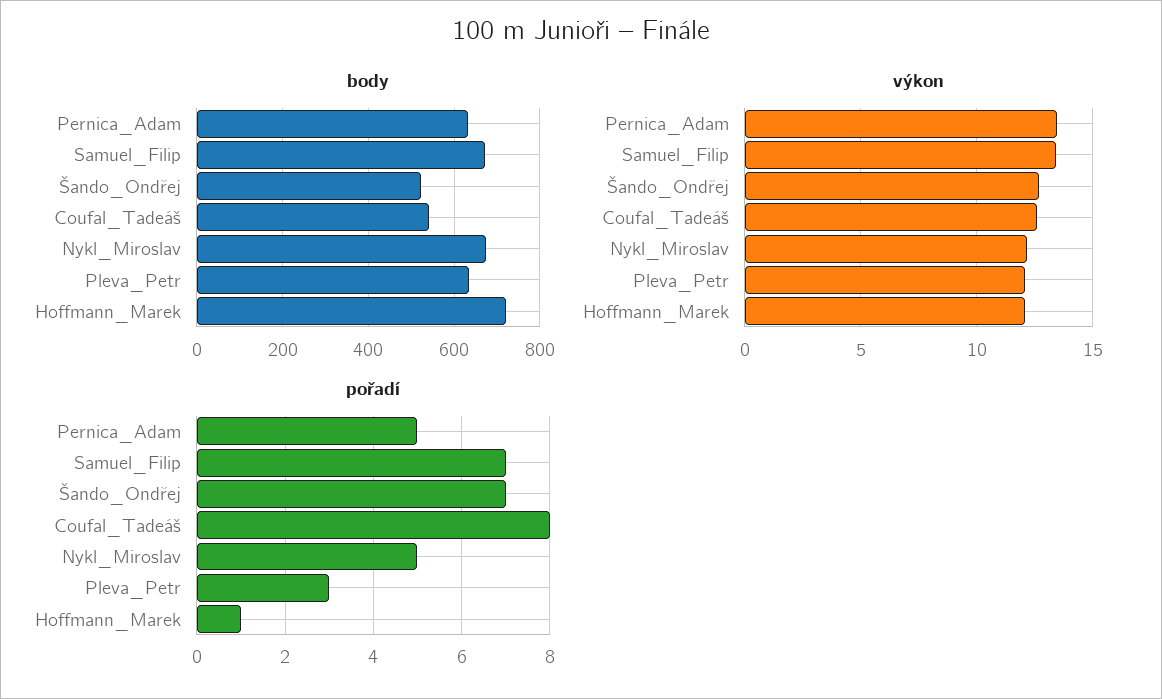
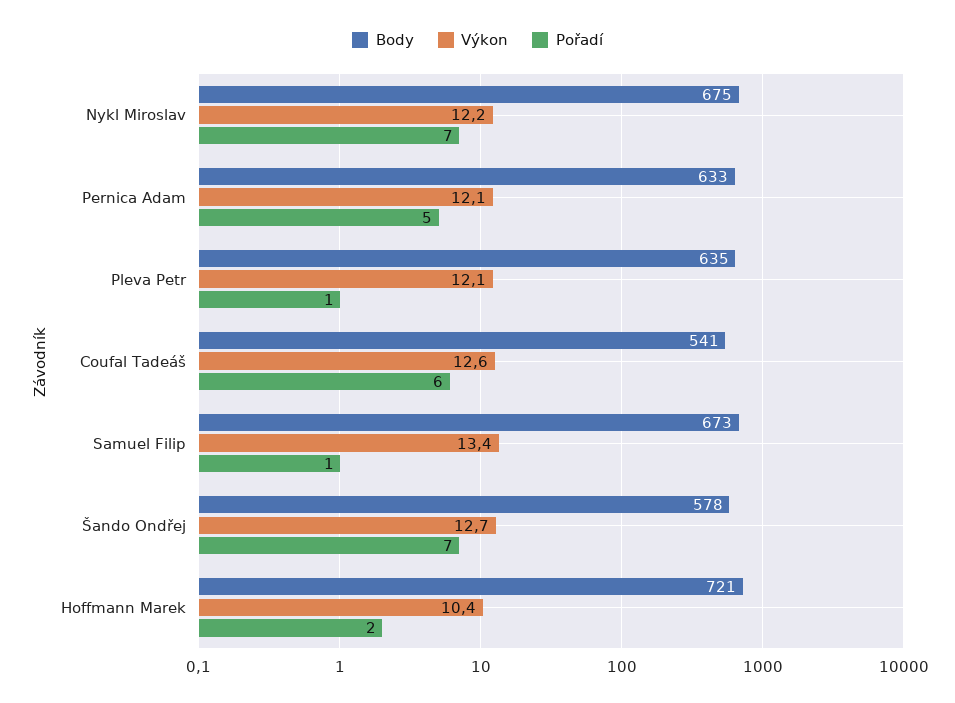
body, Šando_Ondřej: 520 -> 578
výkon, Pernica_Adam: 13.5 -> 12.1
výkon, Hoffmann_Marek: 12 -> 10.4
pořadí, Samuel_Filip: 7 -> 1
pořadí, Coufal_Tadeáš: 8 -> 6
pořadí, Nykl_Miroslav: 5 -> 7
pořadí, Pleva_Petr: 3 -> 1
pořadí, Hoffmann_Marek: 1 -> 2

